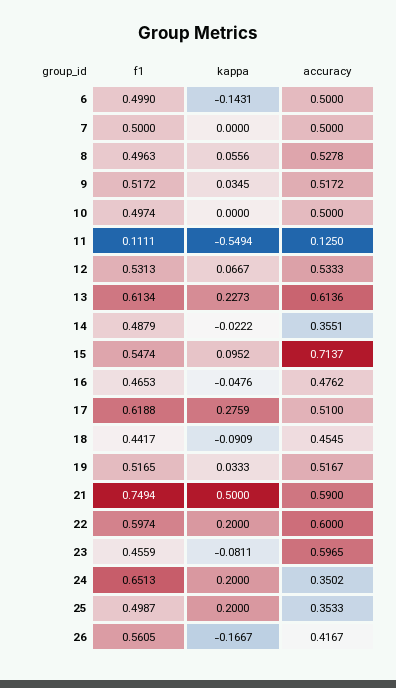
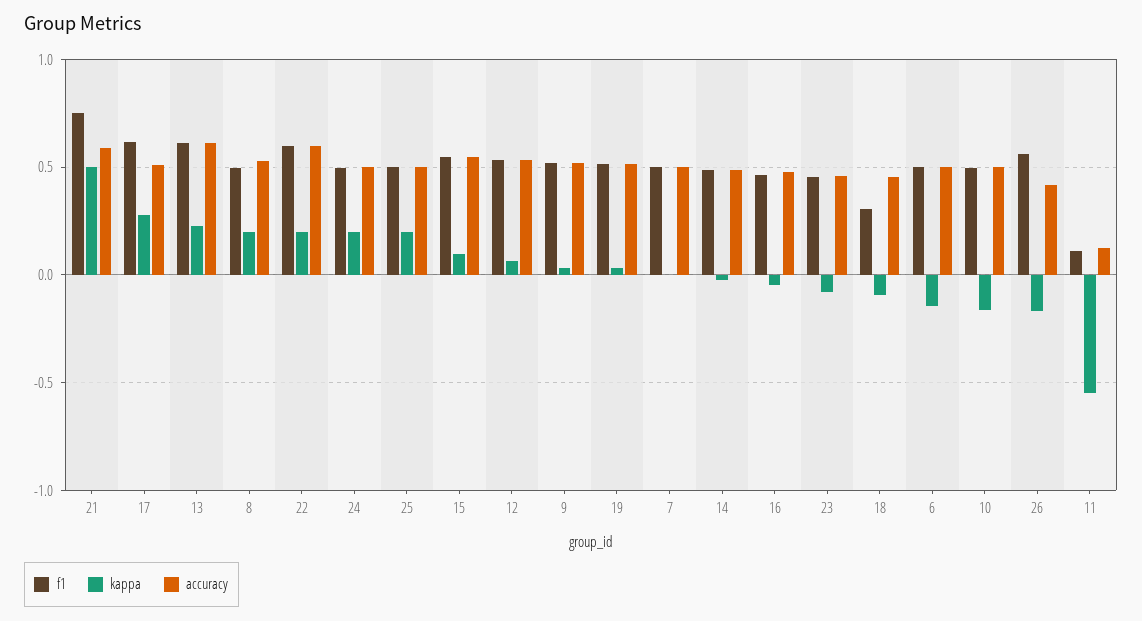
kappa, 8: 0.0556 -> 0.2
kappa, 10: 0 -> -0.15
accuracy, 14: 0.3551 -> 0.5
accuracy, 15: 0.7137 -> 0.55
f1, 18: 0.4417 -> 0.3
accuracy, 23: 0.5965 -> 0.45
f1, 24: 0.6513 -> 0.5
accuracy, 24: 0.3502 -> 0.5
accuracy, 25: 0.3533 -> 0.5

